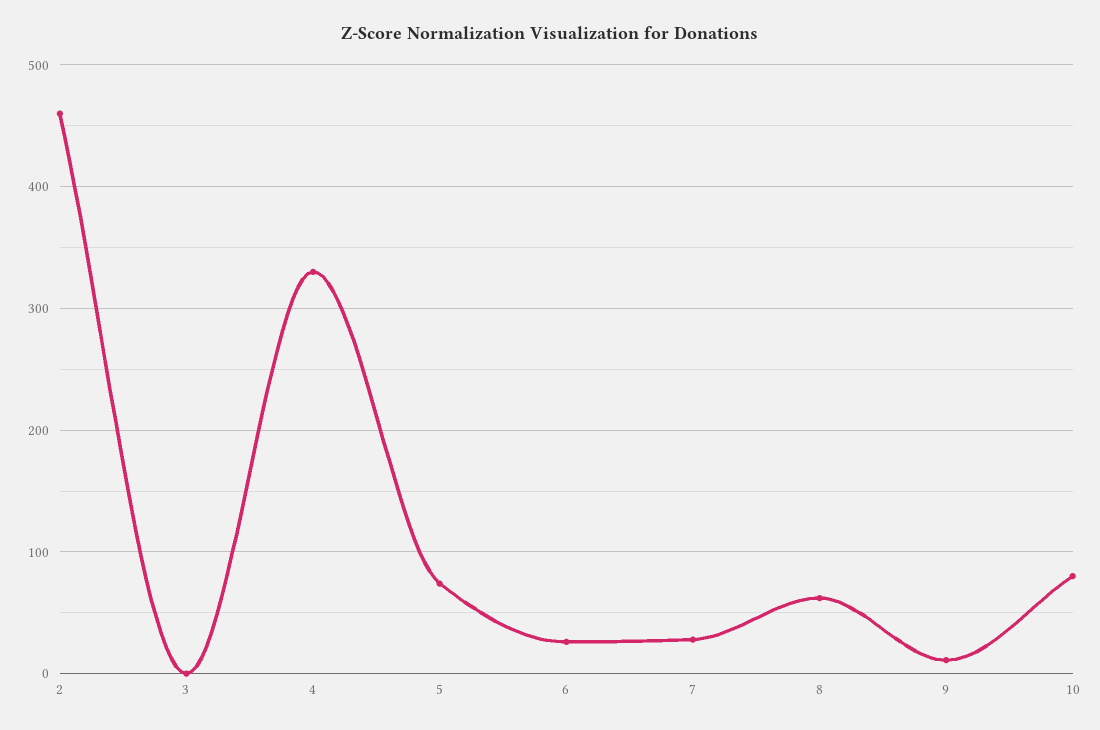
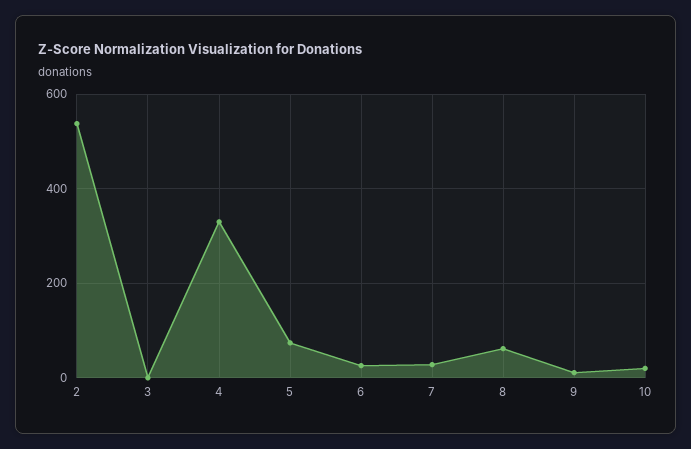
2: 460 -> 540
10: 80 -> 20

